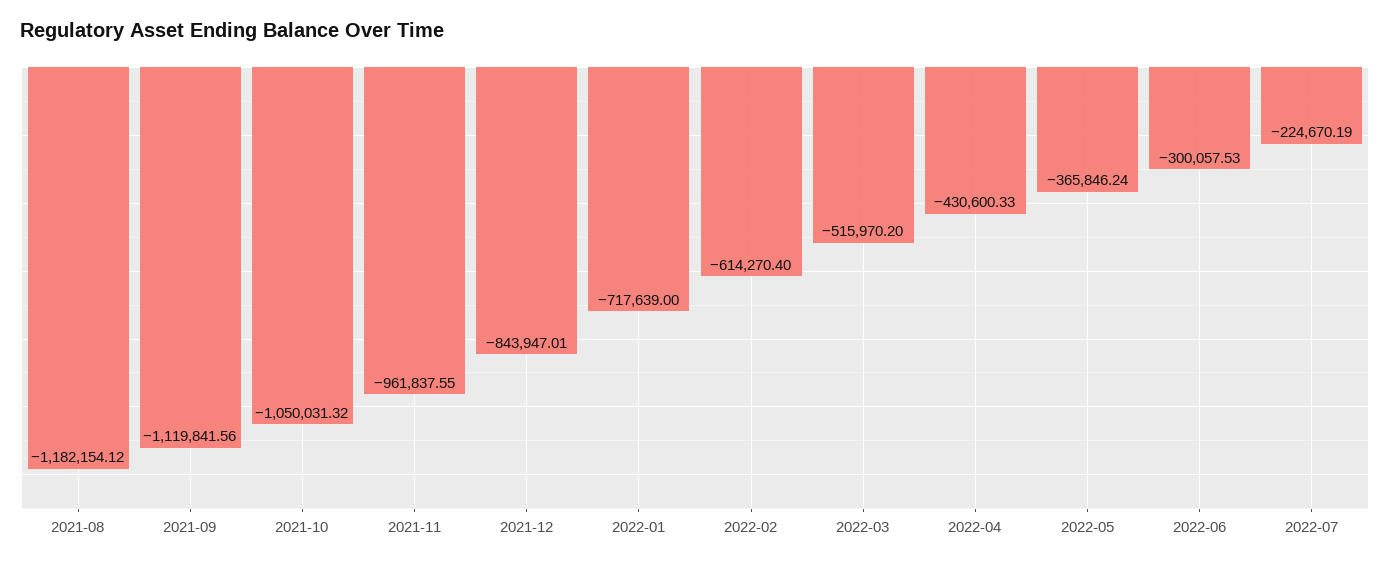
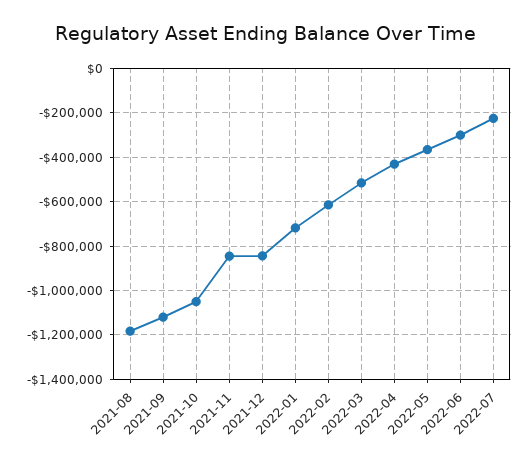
2021-11: -961837.55 -> -850000

